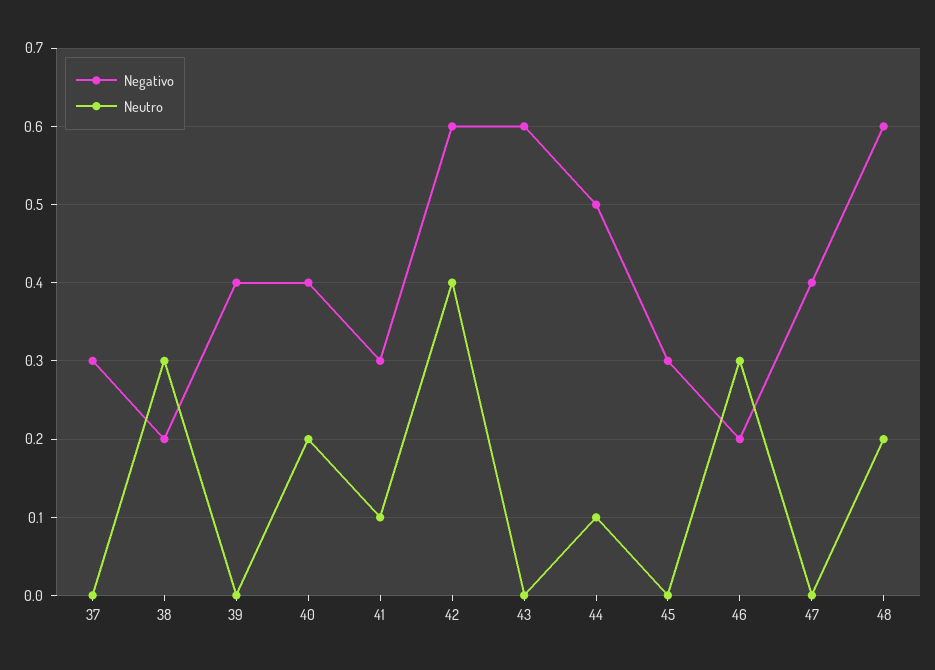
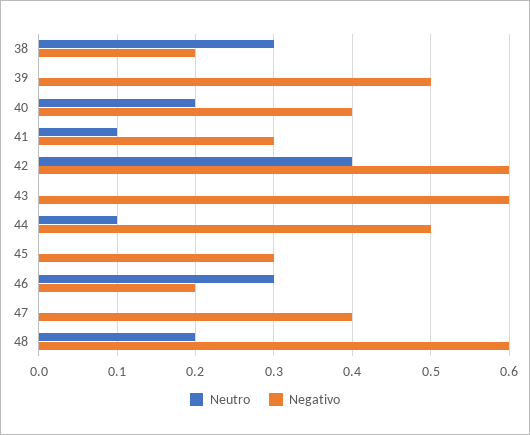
Negativo, 37: 0.3 -> none
Neutro, 37: 0 -> none
Negativo, 39: 0.4 -> 0.5

